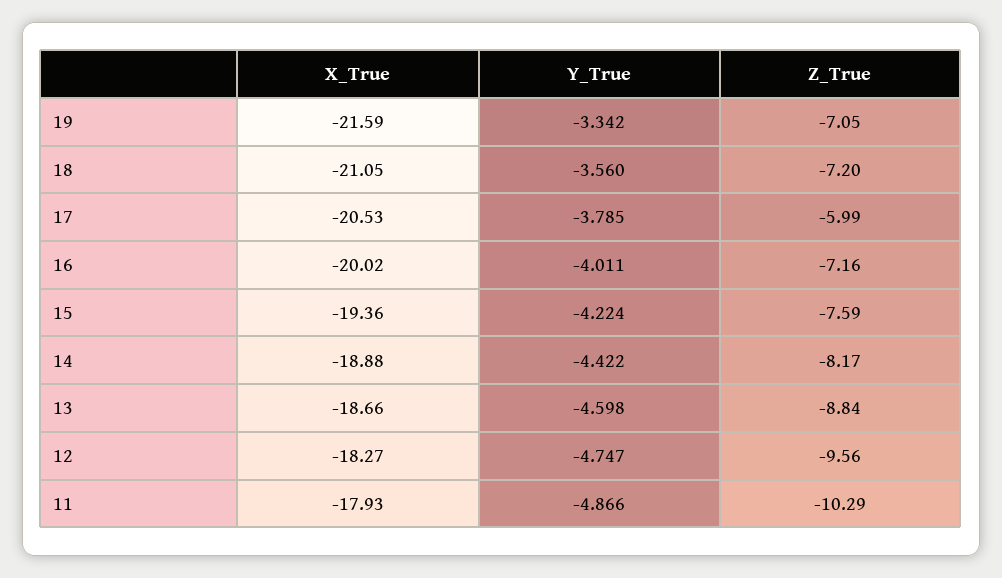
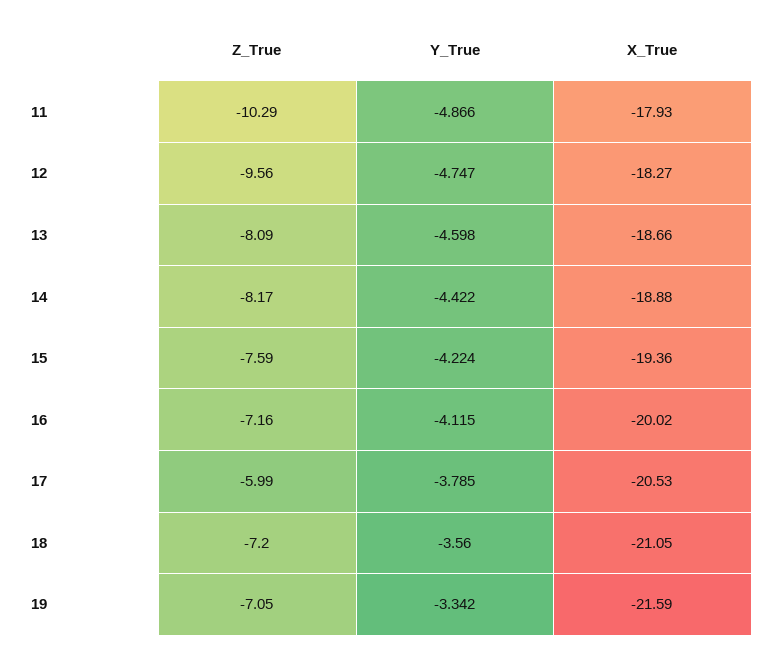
Y_True, 16: -4.011 -> -4.115
Z_True, 13: -8.84 -> -8.09

